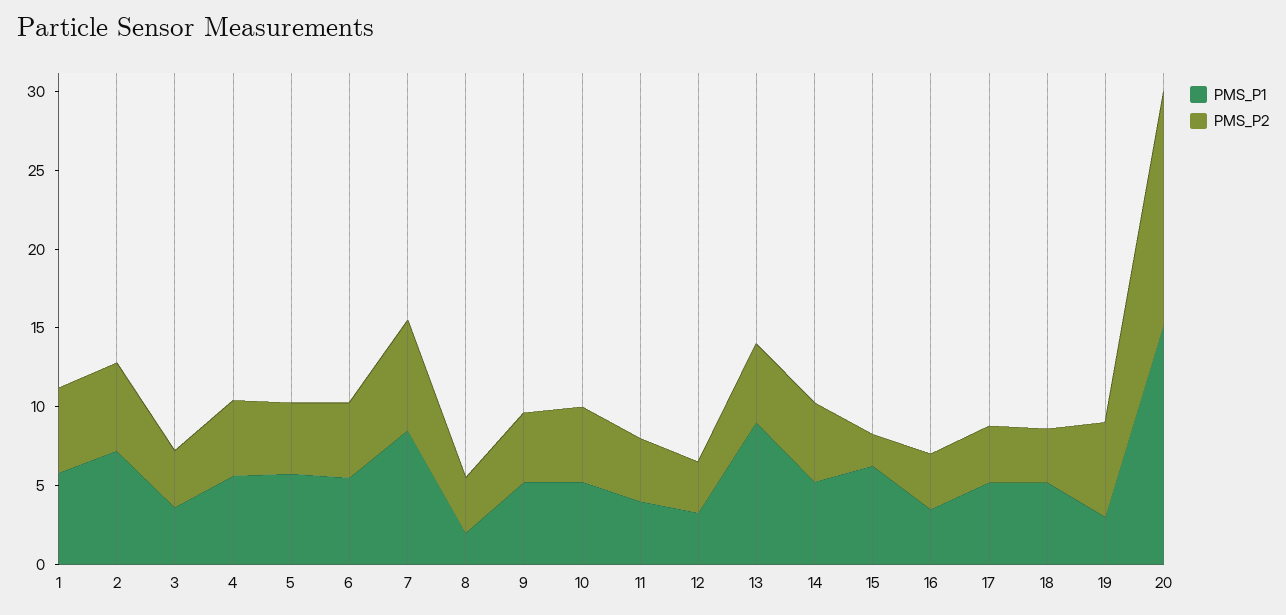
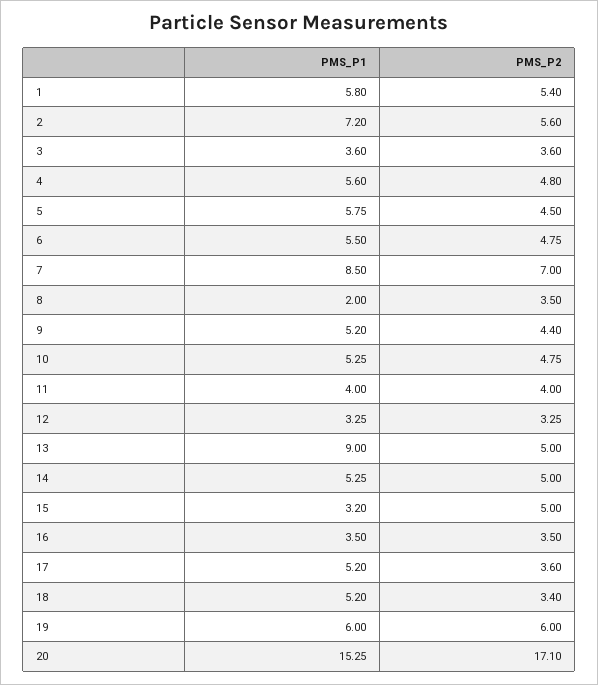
PMS_P1, 15: 6 -> 3.2
PMS_P2, 15: 2 -> 5
PMS_P1, 19: 3 -> 6
PMS_P2, 20: 15 -> 17.1

